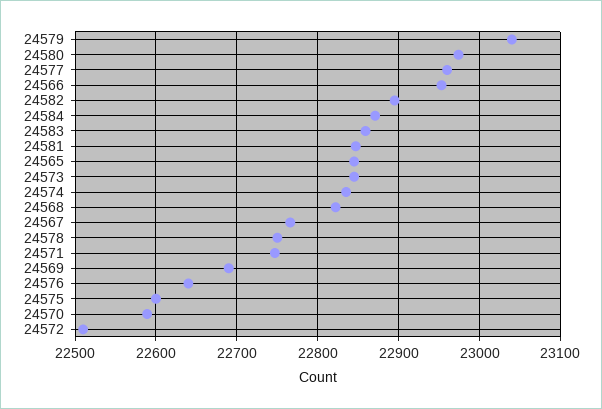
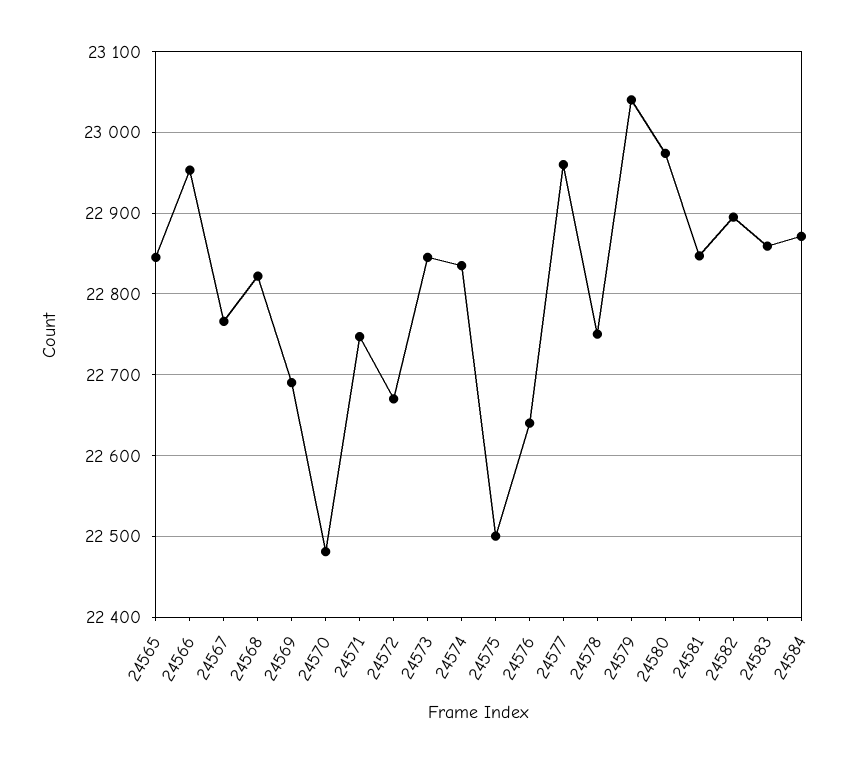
24575: 22600 -> 22500
24570: 22590 -> 22480
24572: 22510 -> 22670

